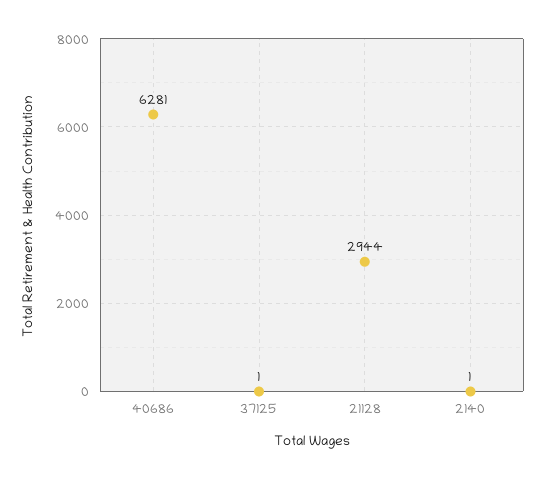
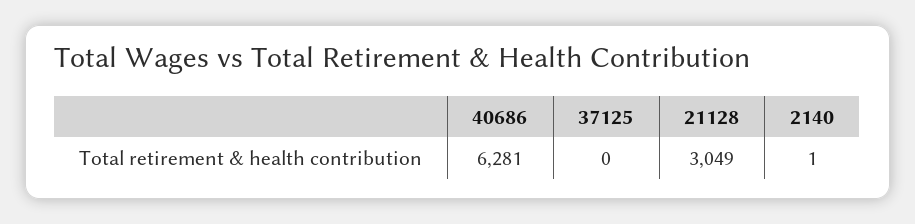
37125: 1 -> 0
21128: 2944 -> 3049

